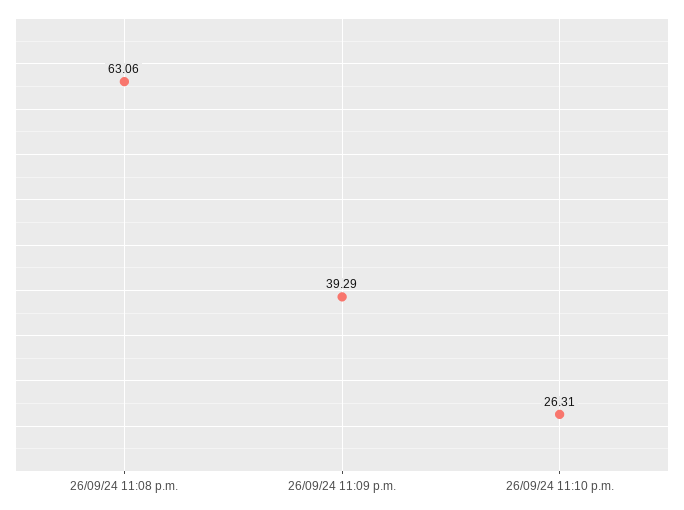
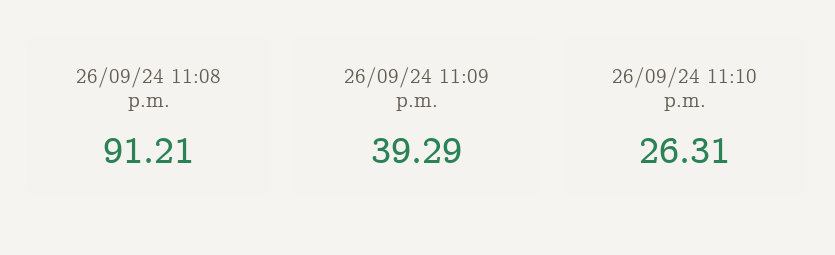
26/09/24 11:08 p.m.: 63.06 -> 91.21

